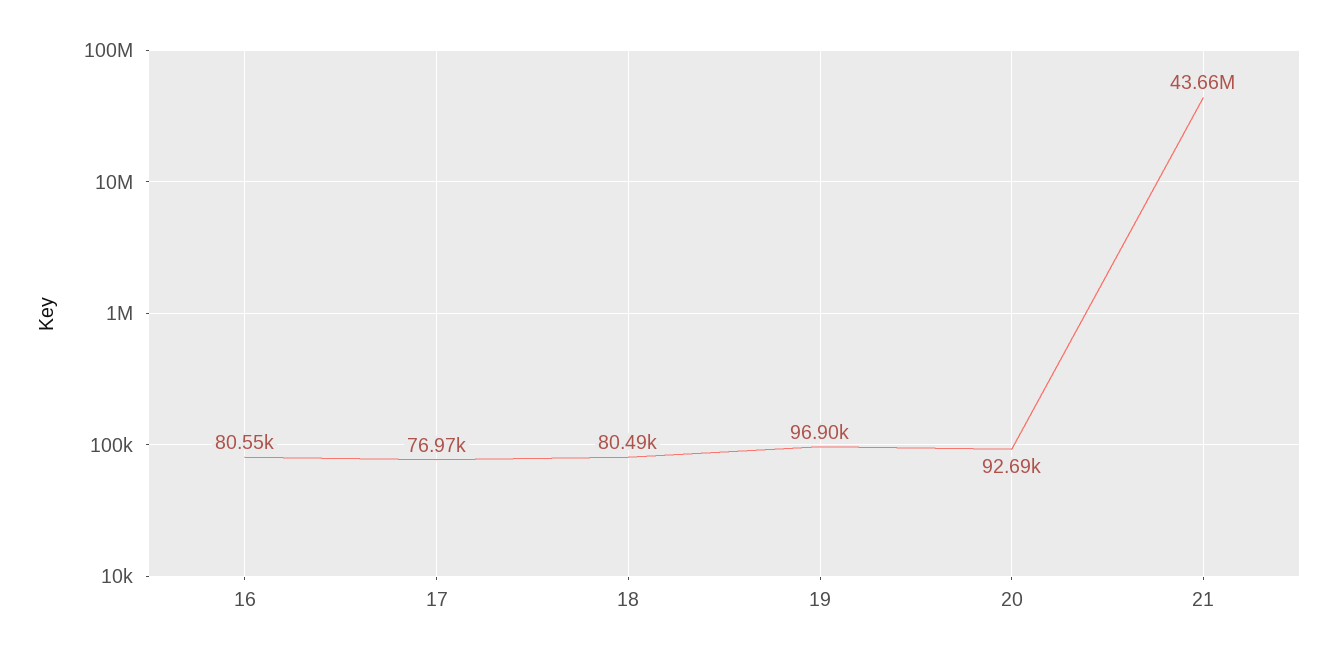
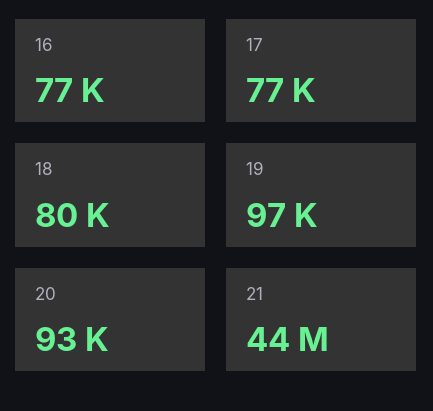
16: 80550 -> 77000

